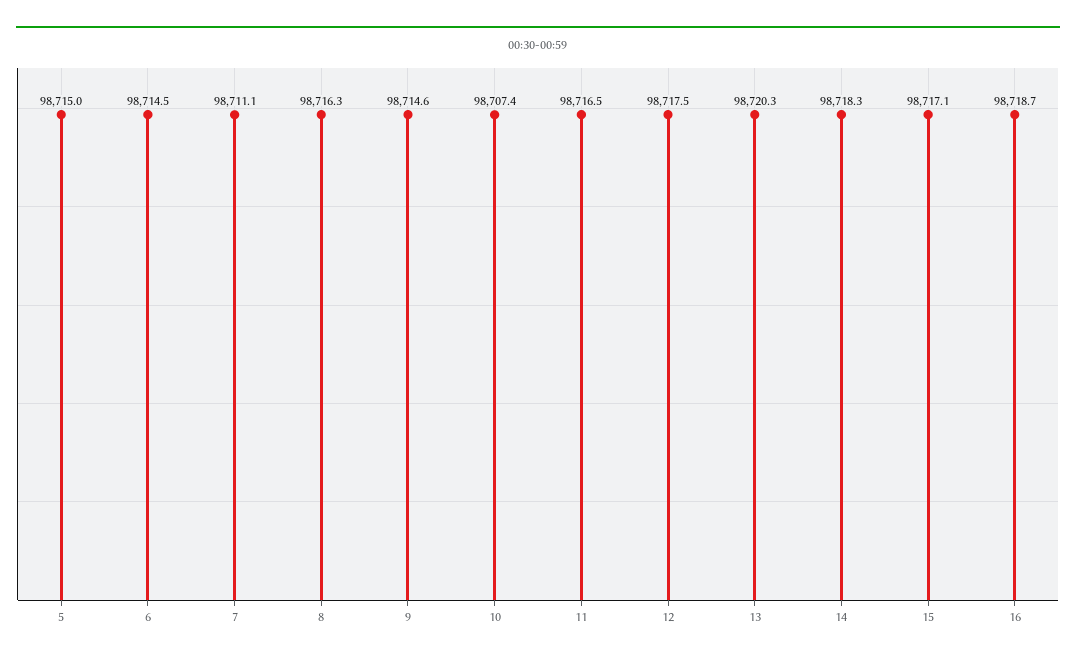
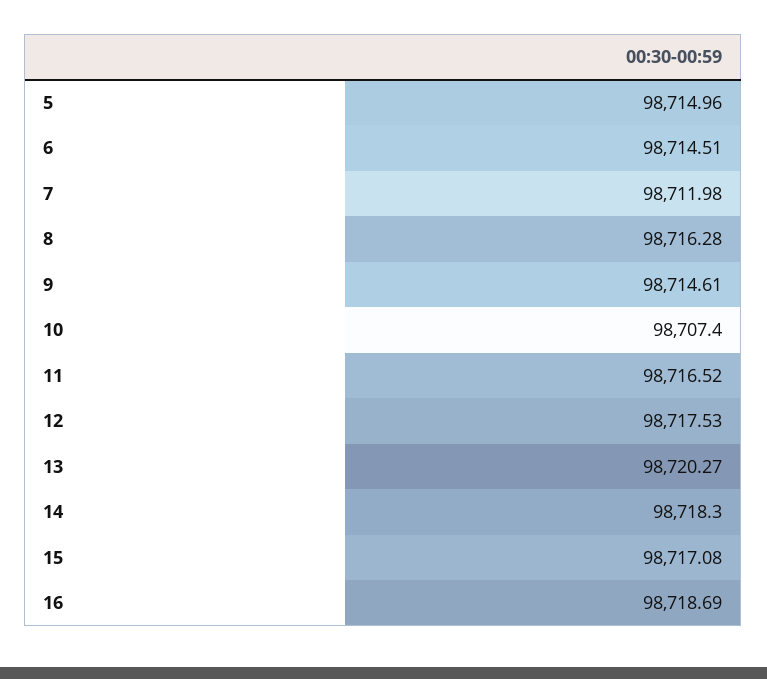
7: 98711.1 -> 98711.98

